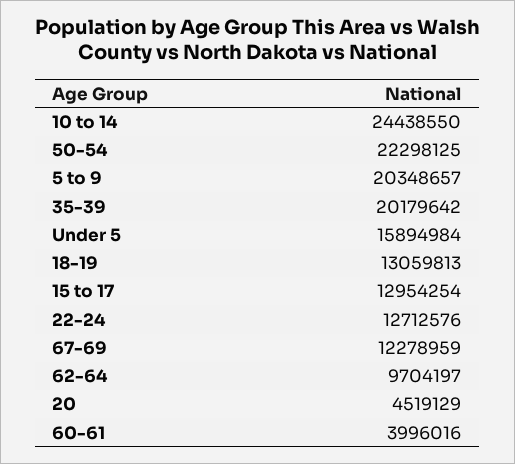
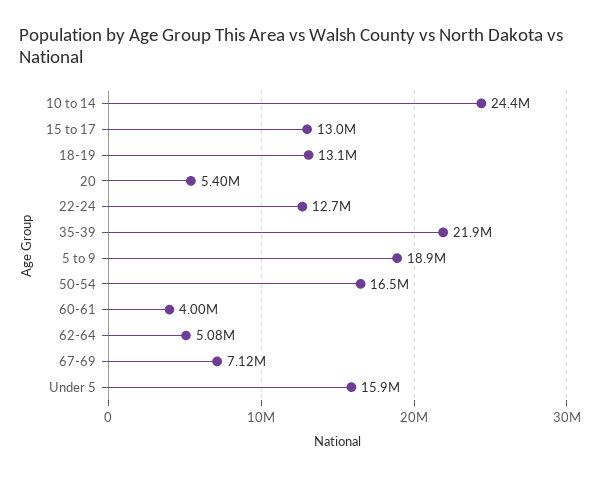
50-54: 22298125 -> 16500000
5 to 9: 20348657 -> 18900000
35-39: 20179642 -> 21900000
67-69: 12278959 -> 7120000
62-64: 9704197 -> 5080000
20: 4519129 -> 5400000

